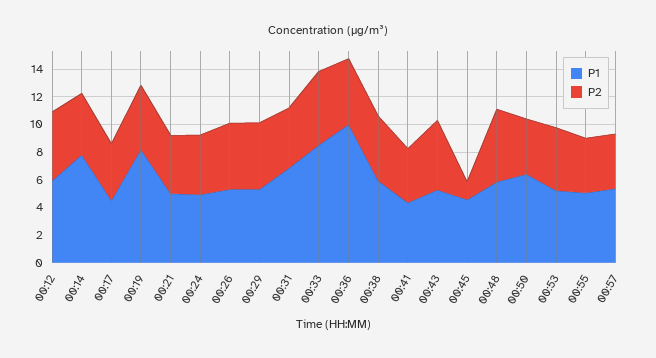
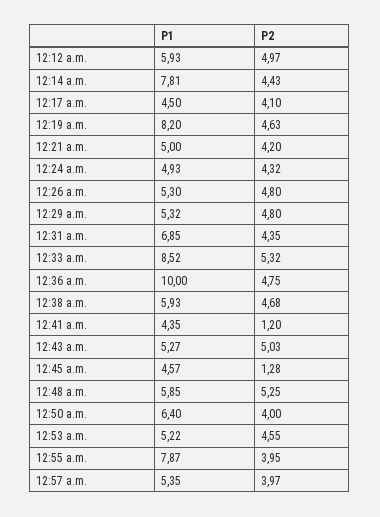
P2, 00:41: 4 -> 1.2
P1, 00:55: 5 -> 7.87

